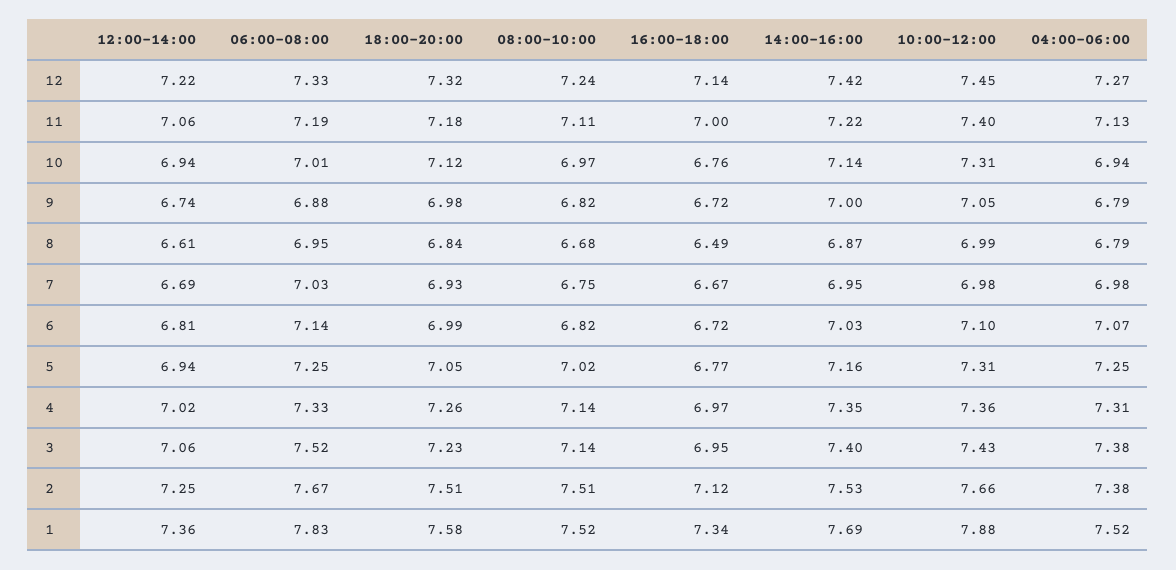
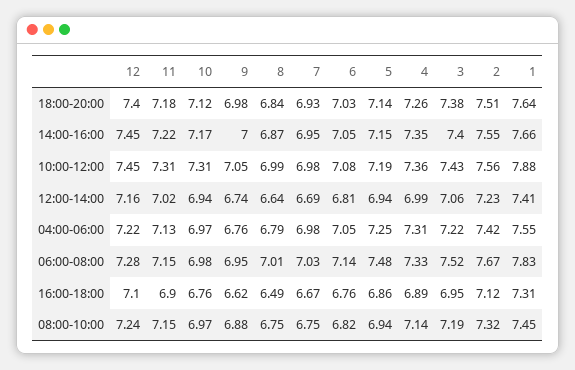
12:00-14:00, 12: 7.22 -> 7.16
06:00-08:00, 12: 7.33 -> 7.28
18:00-20:00, 12: 7.32 -> 7.4
16:00-18:00, 12: 7.14 -> 7.1
14:00-16:00, 12: 7.42 -> 7.45
04:00-06:00, 12: 7.27 -> 7.22
12:00-14:00, 11: 7.06 -> 7.02
06:00-08:00, 11: 7.19 -> 7.15
08:00-10:00, 11: 7.11 -> 7.15
16:00-18:00, 11: 7 -> 6.9
10:00-12:00, 11: 7.4 -> 7.31
06:00-08:00, 10: 7.01 -> 6.98
14:00-16:00, 10: 7.14 -> 7.17
04:00-06:00, 10: 6.94 -> 6.97
06:00-08:00, 9: 6.88 -> 6.95
08:00-10:00, 9: 6.82 -> 6.88
16:00-18:00, 9: 6.72 -> 6.62
04:00-06:00, 9: 6.79 -> 6.76
12:00-14:00, 8: 6.61 -> 6.64
06:00-08:00, 8: 6.95 -> 7.01
08:00-10:00, 8: 6.68 -> 6.75
18:00-20:00, 6: 6.99 -> 7.03
16:00-18:00, 6: 6.72 -> 6.76
14:00-16:00, 6: 7.03 -> 7.05
10:00-12:00, 6: 7.1 -> 7.08
04:00-06:00, 6: 7.07 -> 7.05
06:00-08:00, 5: 7.25 -> 7.48
18:00-20:00, 5: 7.05 -> 7.14
08:00-10:00, 5: 7.02 -> 6.94
16:00-18:00, 5: 6.77 -> 6.86
14:00-16:00, 5: 7.16 -> 7.15
10:00-12:00, 5: 7.31 -> 7.19
12:00-14:00, 4: 7.02 -> 6.99
16:00-18:00, 4: 6.97 -> 6.89
18:00-20:00, 3: 7.23 -> 7.38
08:00-10:00, 3: 7.14 -> 7.19
04:00-06:00, 3: 7.38 -> 7.22
12:00-14:00, 2: 7.25 -> 7.23
08:00-10:00, 2: 7.51 -> 7.32
14:00-16:00, 2: 7.53 -> 7.55
10:00-12:00, 2: 7.66 -> 7.56
04:00-06:00, 2: 7.38 -> 7.42
12:00-14:00, 1: 7.36 -> 7.41
18:00-20:00, 1: 7.58 -> 7.64
08:00-10:00, 1: 7.52 -> 7.45
16:00-18:00, 1: 7.34 -> 7.31
14:00-16:00, 1: 7.69 -> 7.66
04:00-06:00, 1: 7.52 -> 7.55

